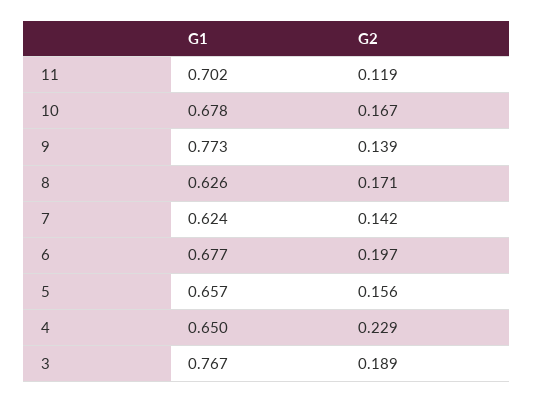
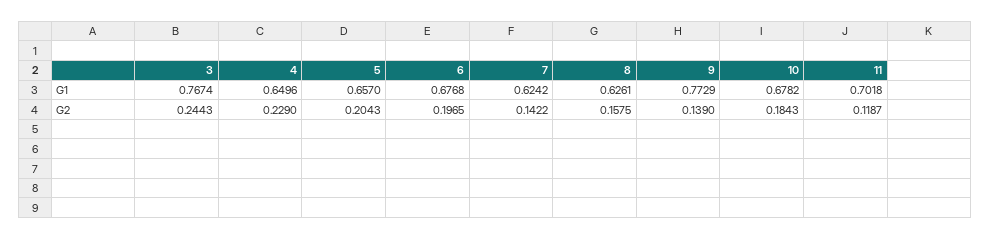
G2, 10: 0.167 -> 0.1843
G2, 8: 0.171 -> 0.1575
G2, 5: 0.156 -> 0.2043
G2, 3: 0.189 -> 0.2443

